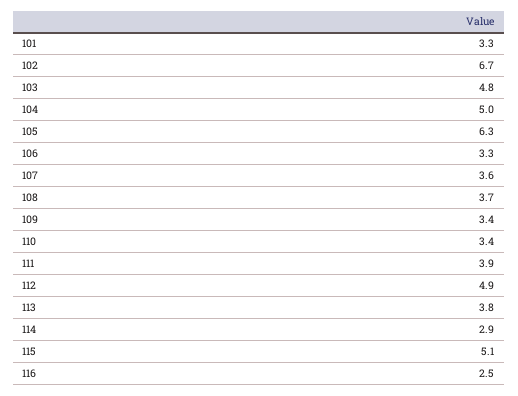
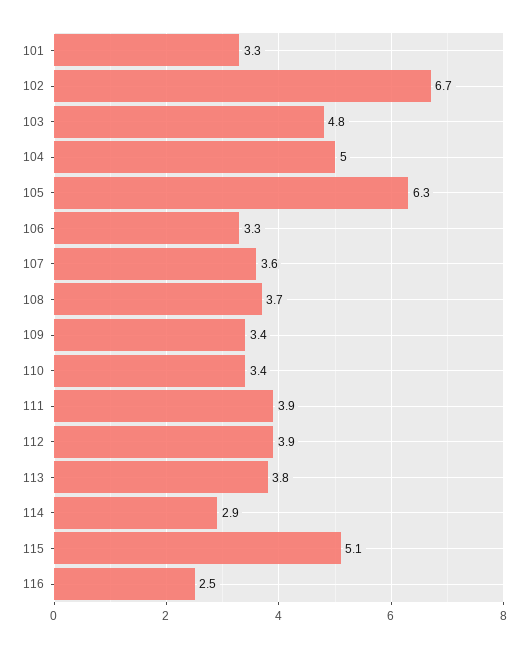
112: 4.9 -> 3.9

